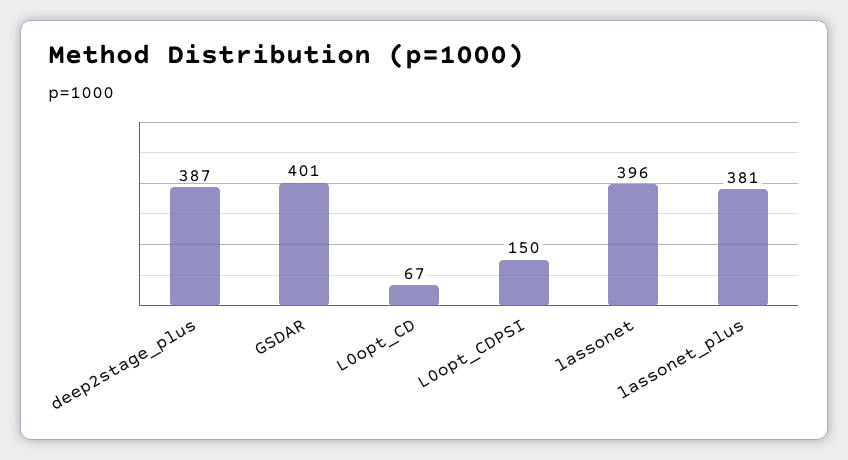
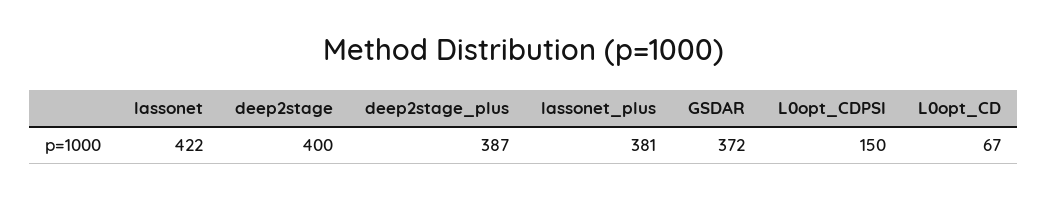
GSDAR: 401 -> 372
lassonet: 396 -> 422
deep2stage: none -> 400

